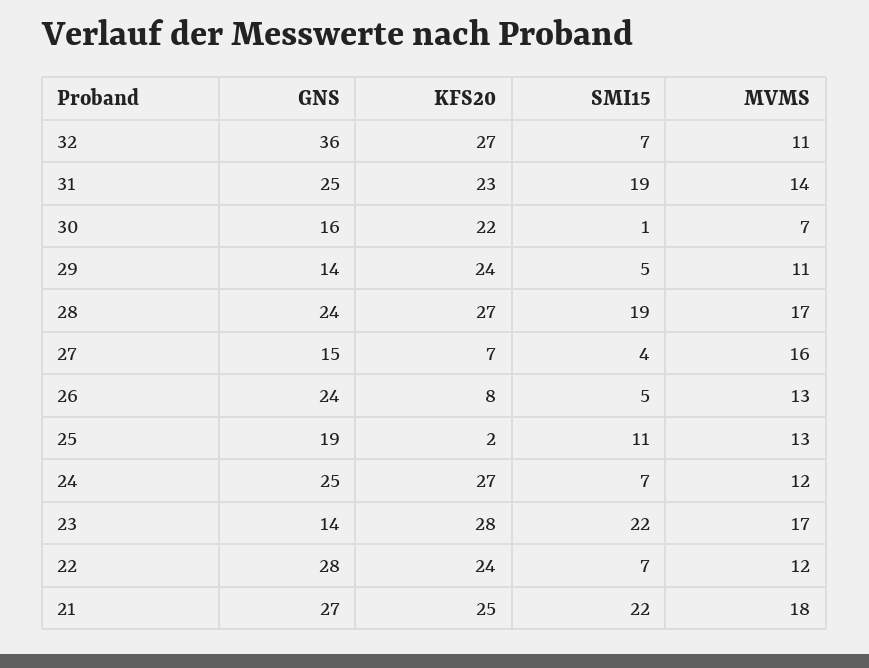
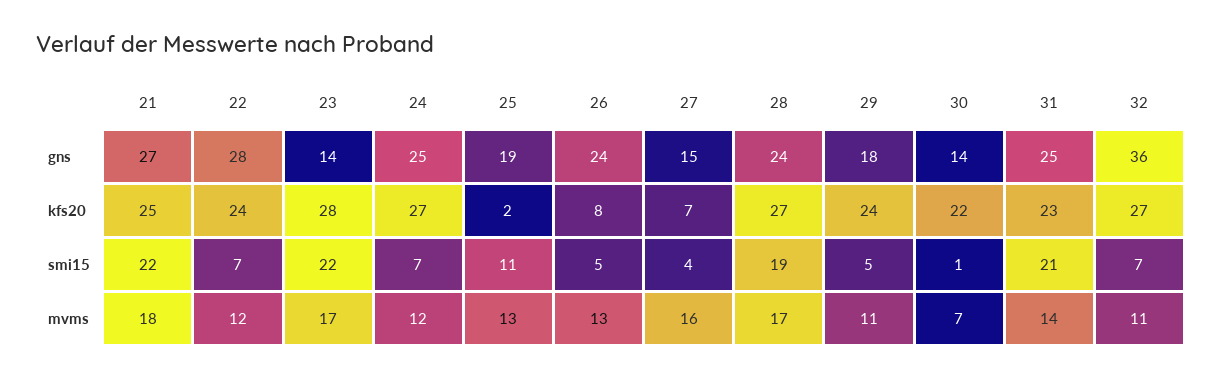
SMI15, 31: 19 -> 21
GNS, 30: 16 -> 14
GNS, 29: 14 -> 18

